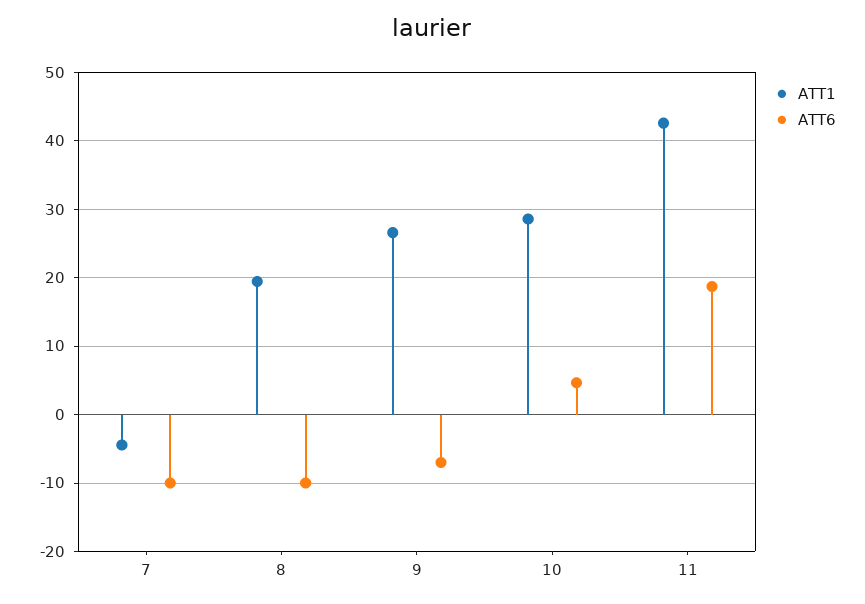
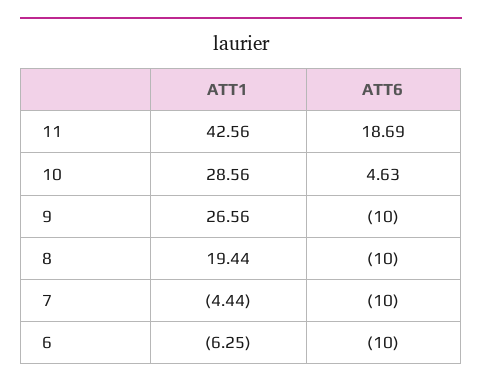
ATT6, 9: -7 -> -10
ATT1, 6: none -> -6.25
ATT6, 6: none -> -10

